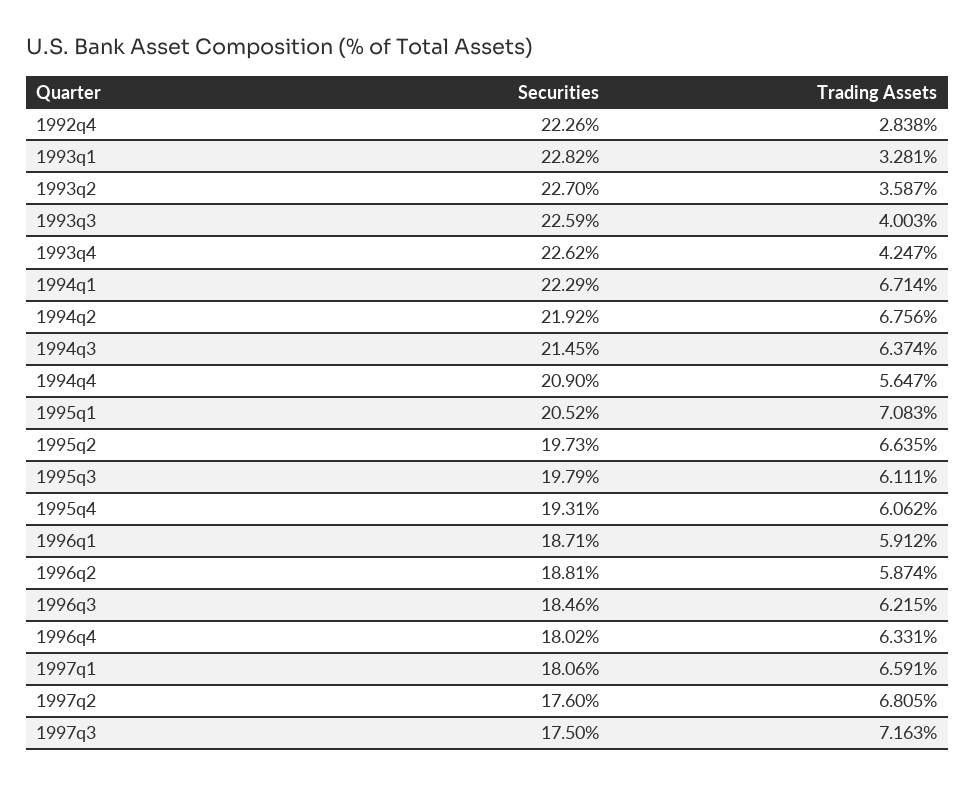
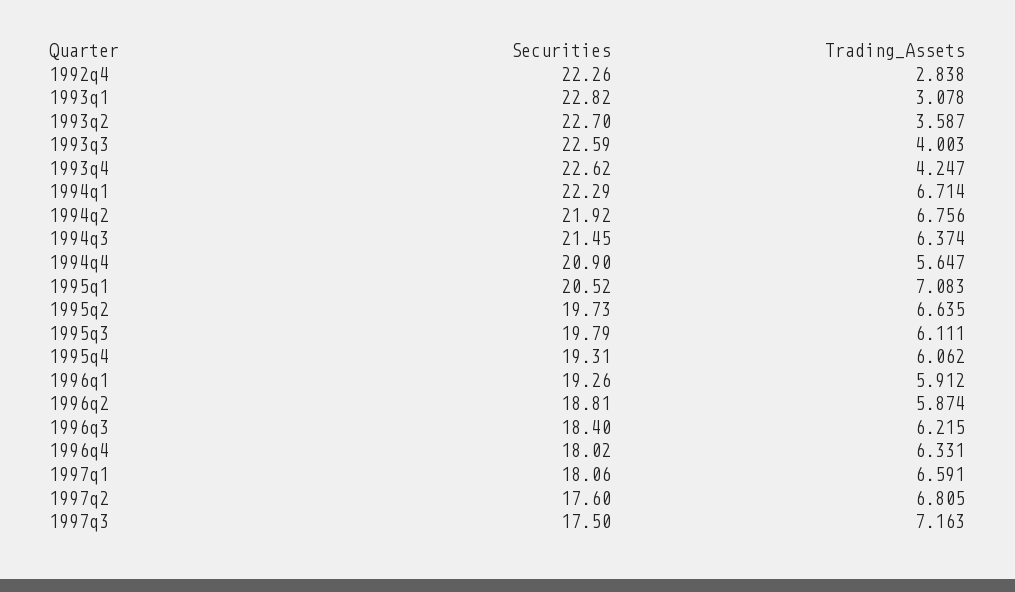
Trading Assets, 1993q1: 3.281 -> 3.078
Securities, 1996q1: 18.71 -> 19.26
Securities, 1996q3: 18.46 -> 18.4

